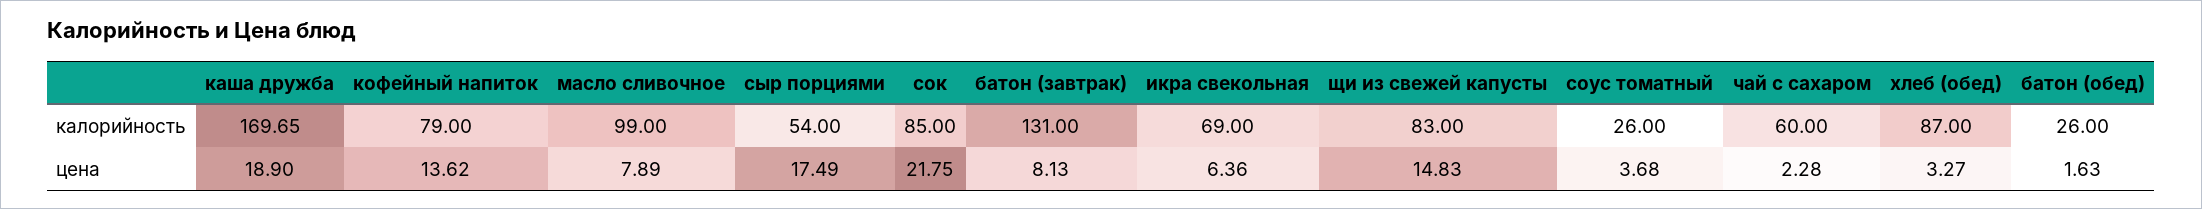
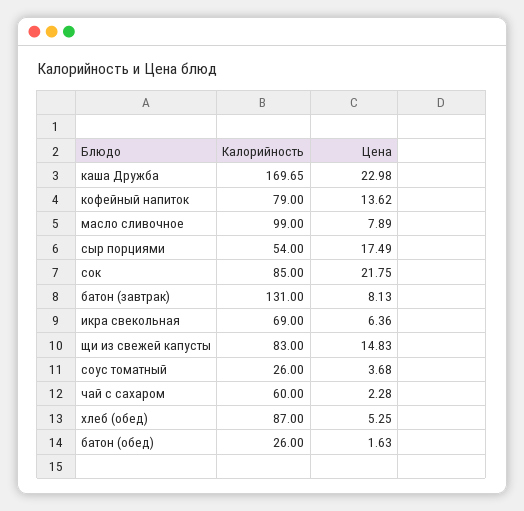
каша дружба, цена: 18.9 -> 22.98
хлеб (обед), цена: 3.27 -> 5.25

